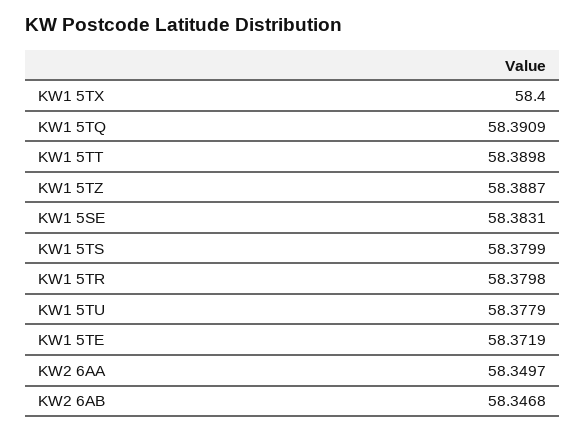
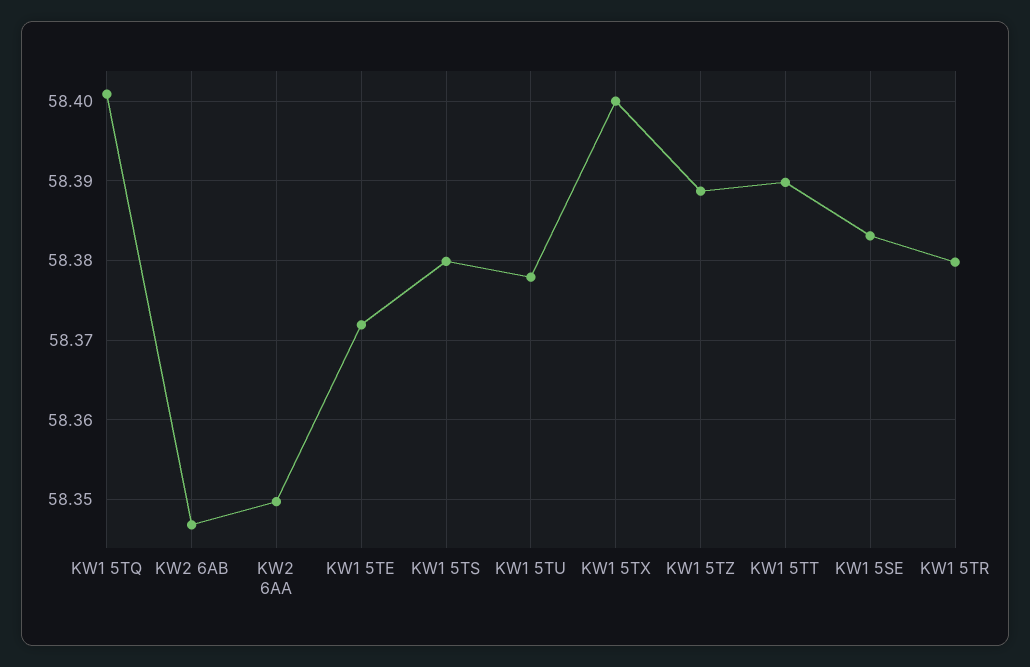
KW1 5TQ: 58.3909 -> 58.401

